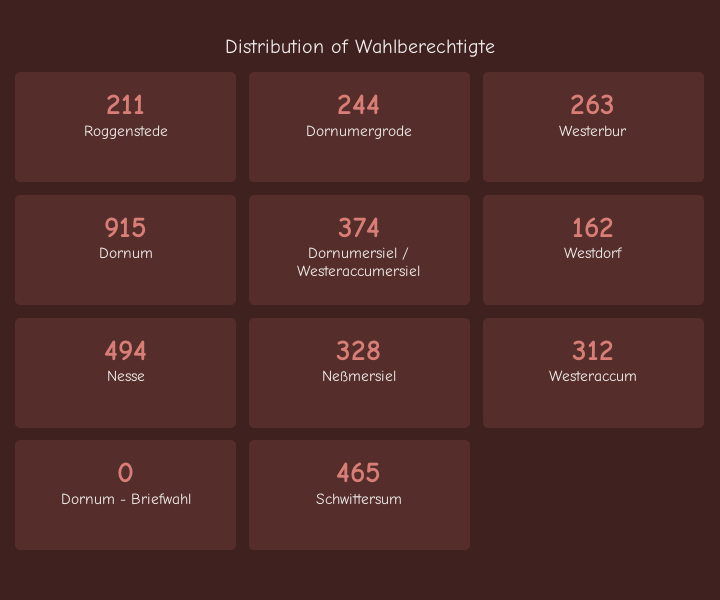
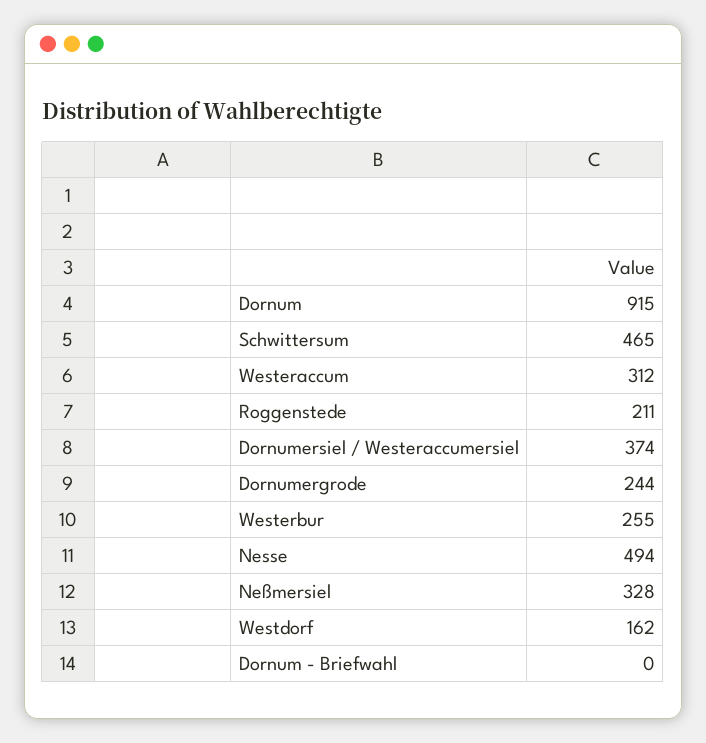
Westerbur: 263 -> 255

